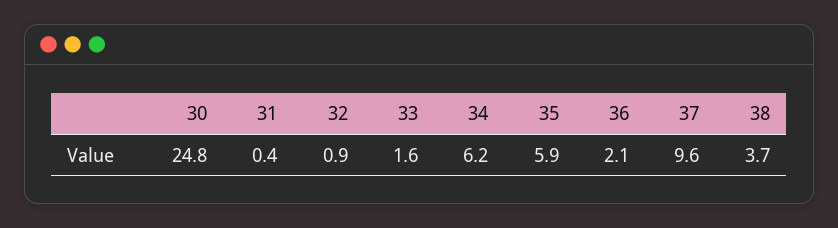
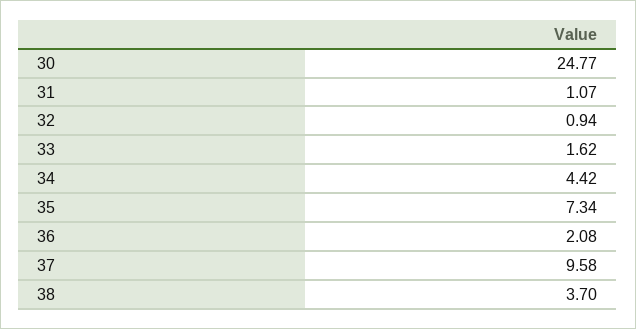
31: 0.4 -> 1.07
34: 6.2 -> 4.42
35: 5.9 -> 7.34

